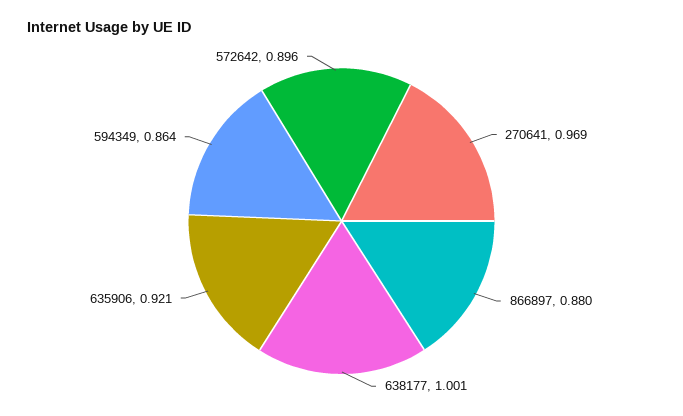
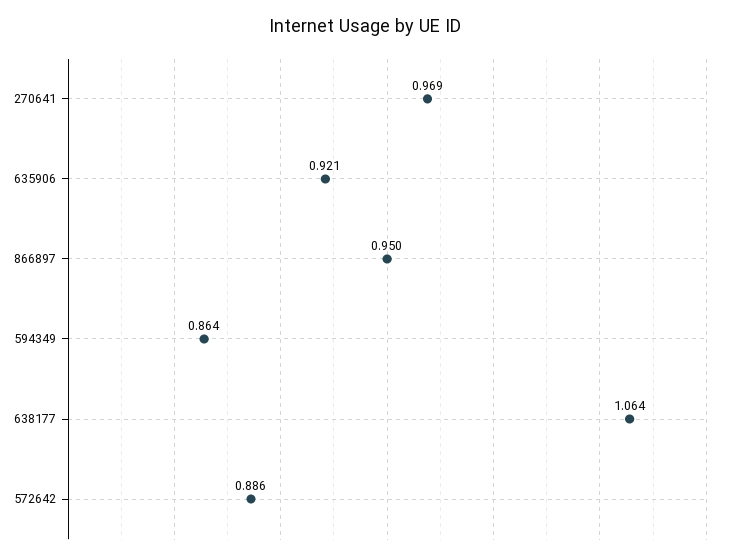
866897: 0.88 -> 0.95
638177: 1.001 -> 1.064
572642: 0.896 -> 0.886

